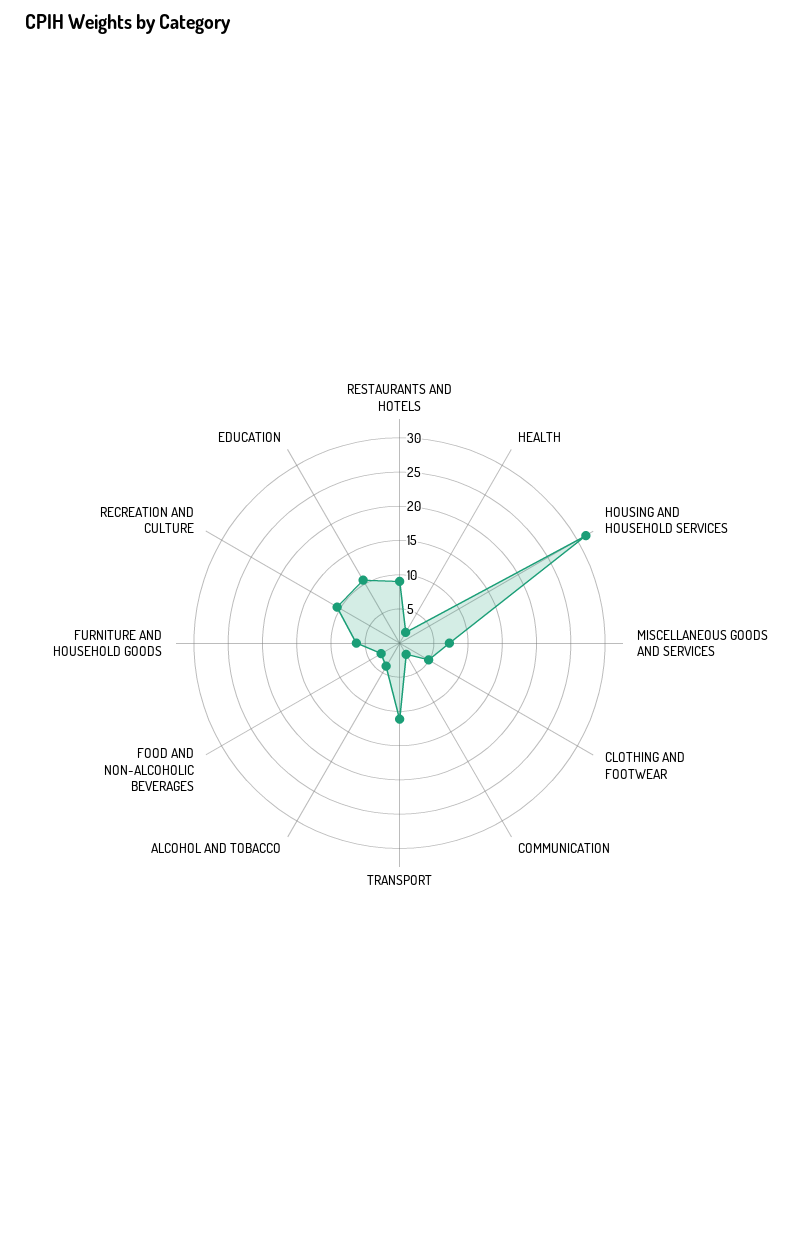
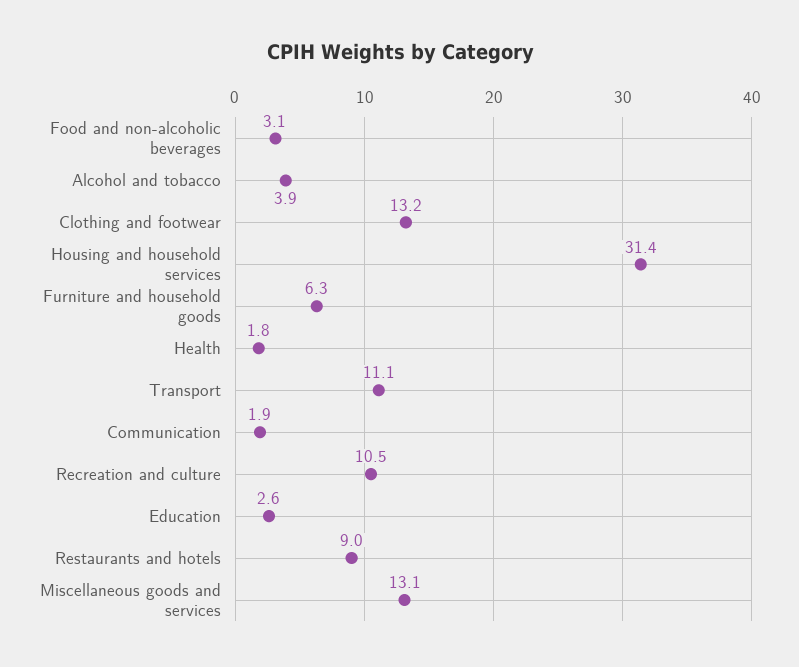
MISCELLANEOUS GOODS AND SERVICES: 7.5 -> 13.1
CLOTHING AND FOOTWEAR: 5 -> 13.2
EDUCATION: 10 -> 2.6

